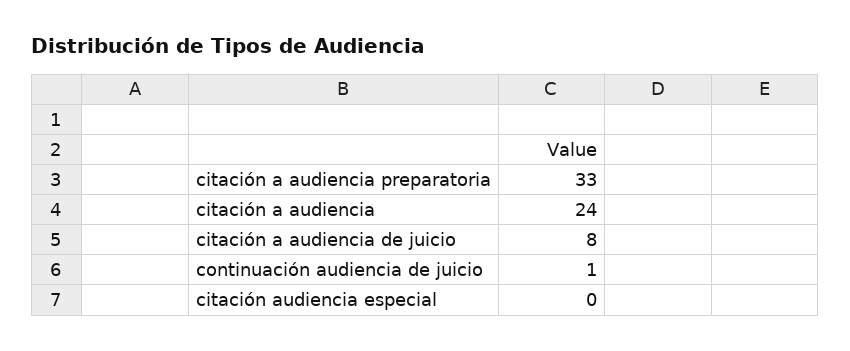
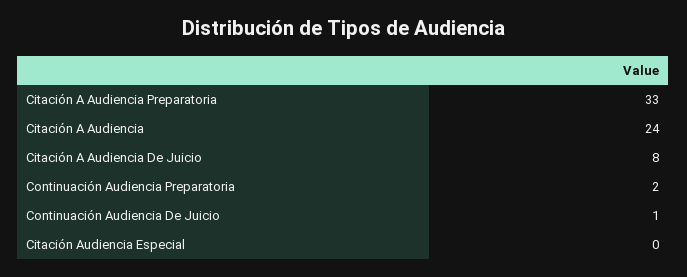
Continuación Audiencia Preparatoria: none -> 2

